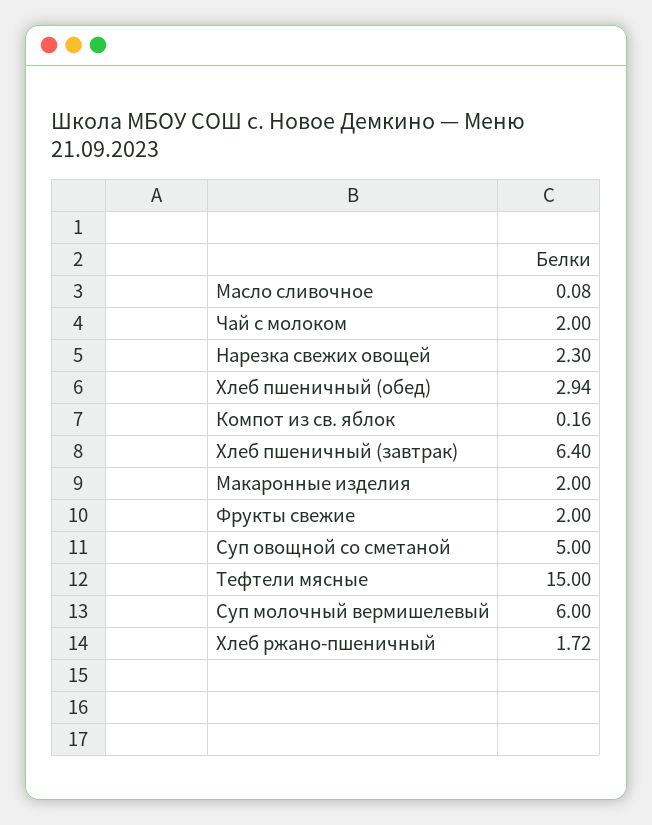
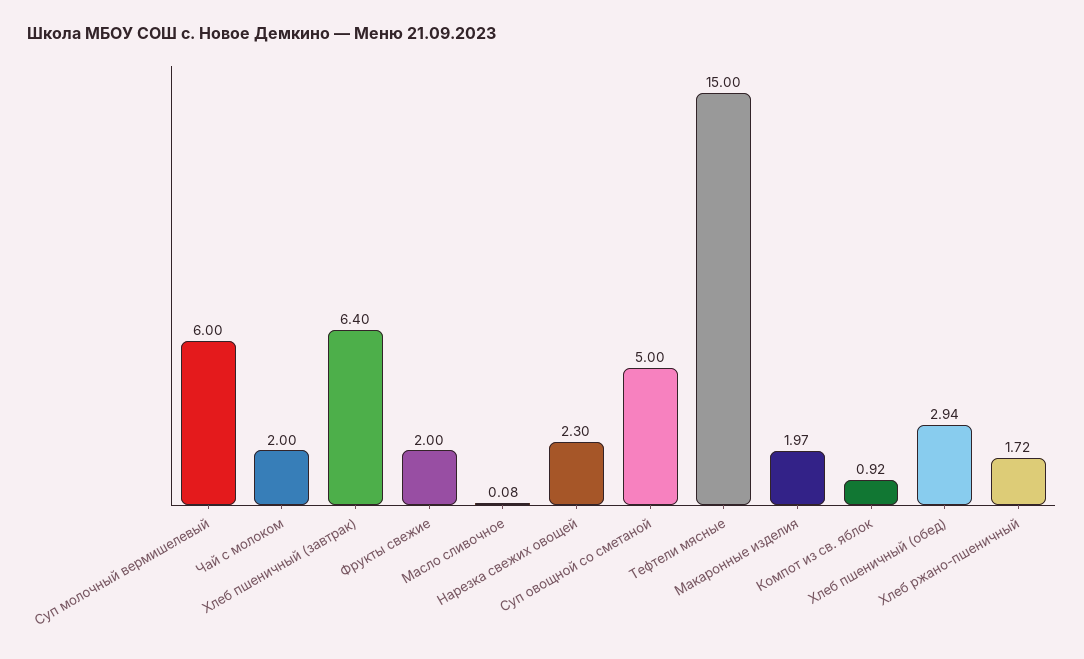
Компот из св. яблок: 0.16 -> 0.92
Макаронные изделия: 2 -> 1.97

